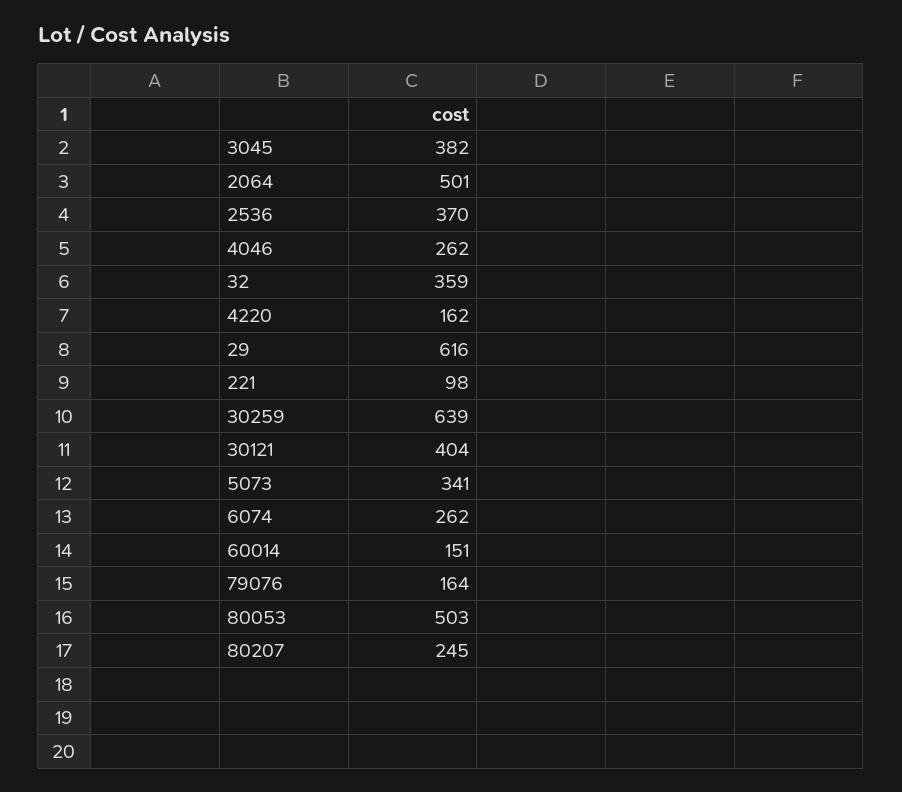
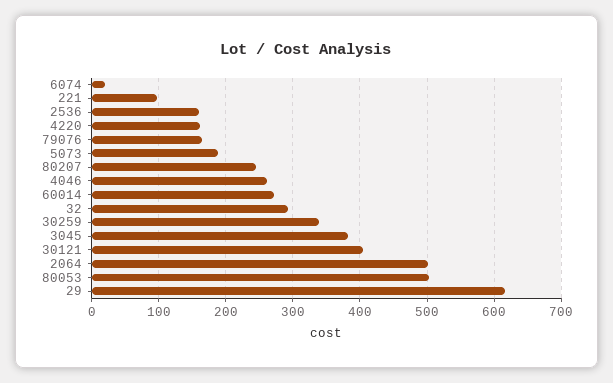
2536: 370 -> 160
32: 359 -> 290
30259: 639 -> 340
5073: 341 -> 190
6074: 262 -> 20
60014: 151 -> 270

